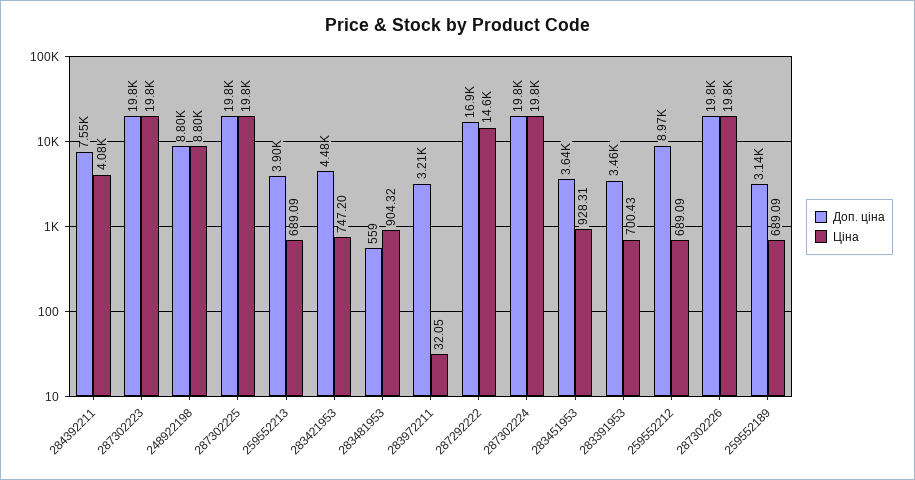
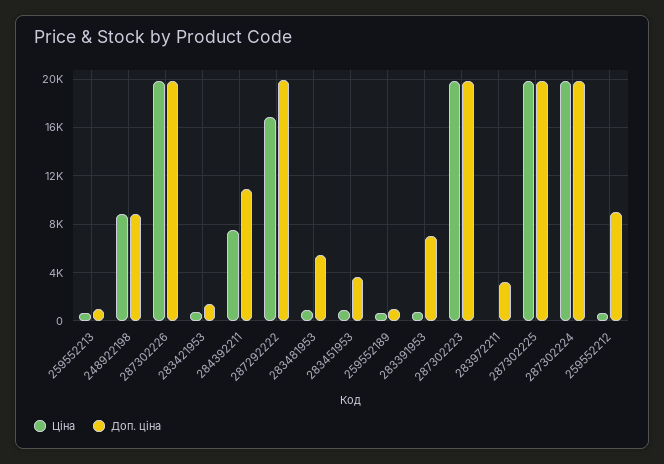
Доп. ціна, 284392211: 7550 -> 11000
Ціна, 284392211: 4080 -> 7500
Доп. ціна, 259552213: 3900 -> 1000
Доп. ціна, 283421953: 4480 -> 1500
Доп. ціна, 283481953: 559 -> 5500
Доп. ціна, 287292222: 16900 -> 20000
Ціна, 287292222: 14600 -> 17000
Доп. ціна, 283391953: 3460 -> 7000
Доп. ціна, 259552189: 3140 -> 1000

